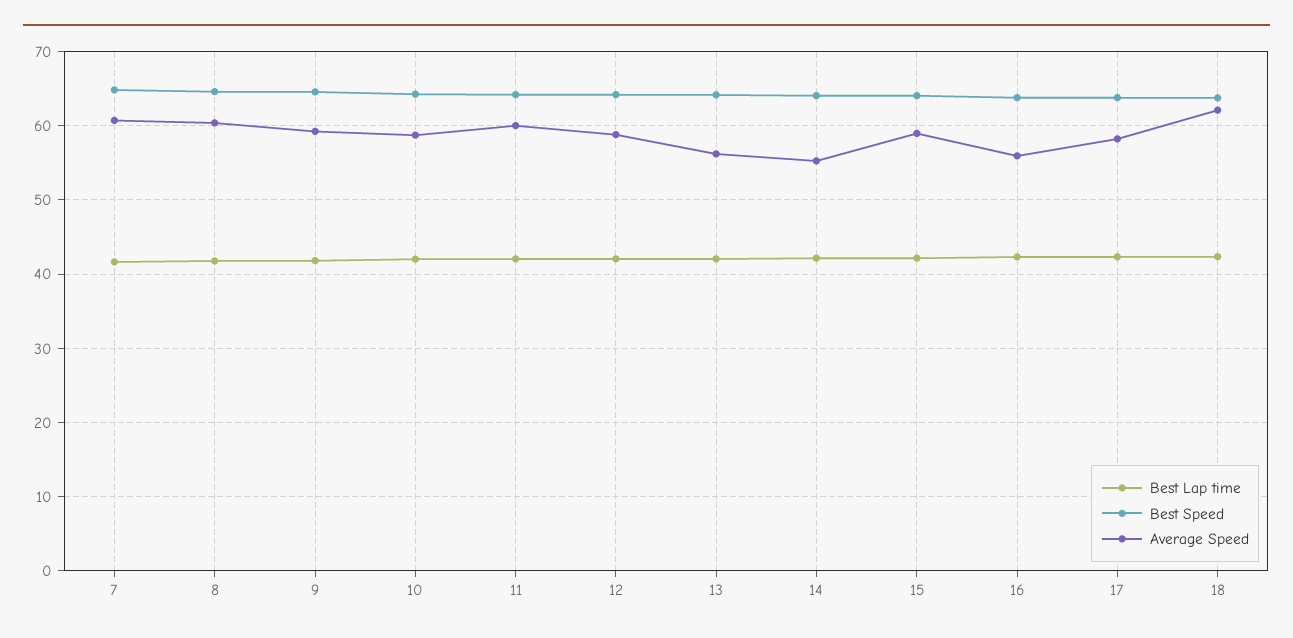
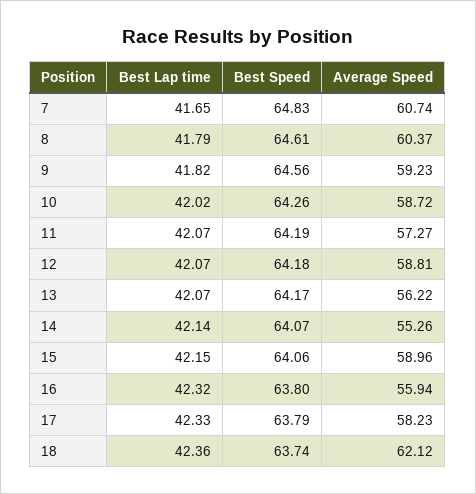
Average Speed, 11: 60 -> 57.27

